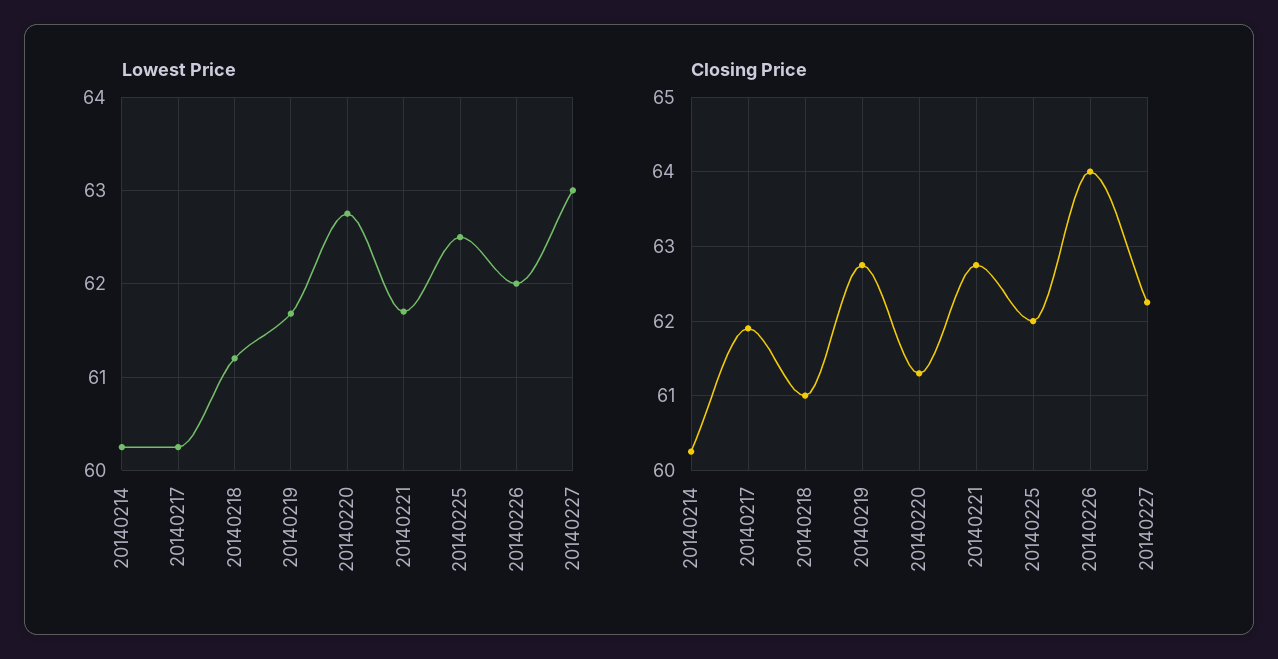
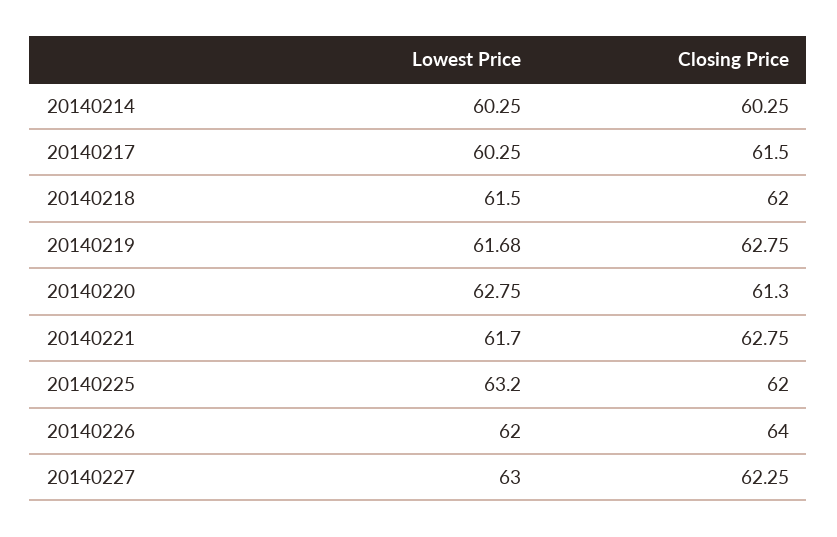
Lowest Price, 20140218: 61.2 -> 61.5
Lowest Price, 20140225: 62.5 -> 63.2
Closing Price, 20140217: 61.9 -> 61.5
Closing Price, 20140218: 61 -> 62

